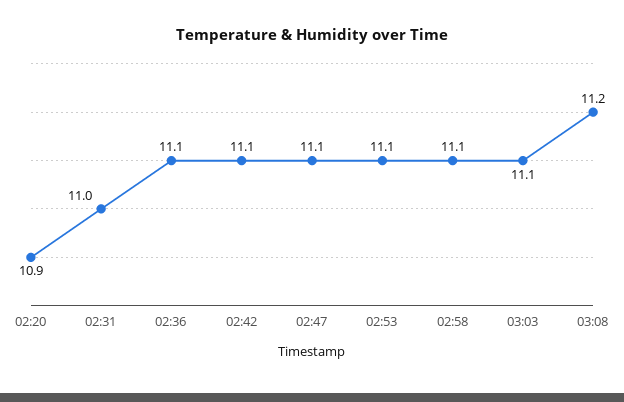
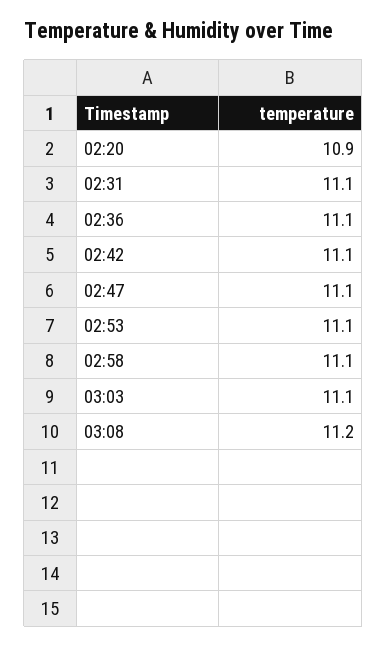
02:31: 11 -> 11.1

